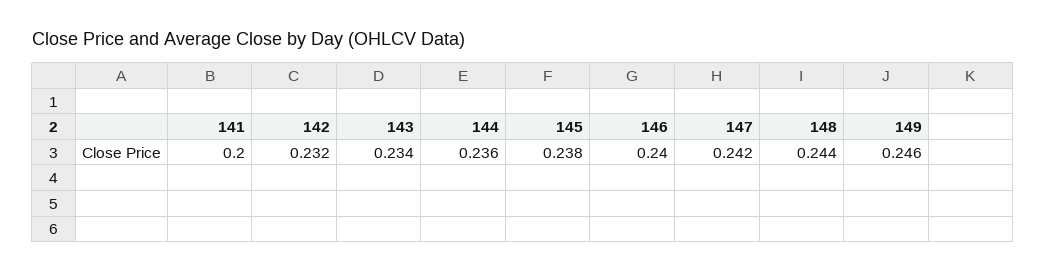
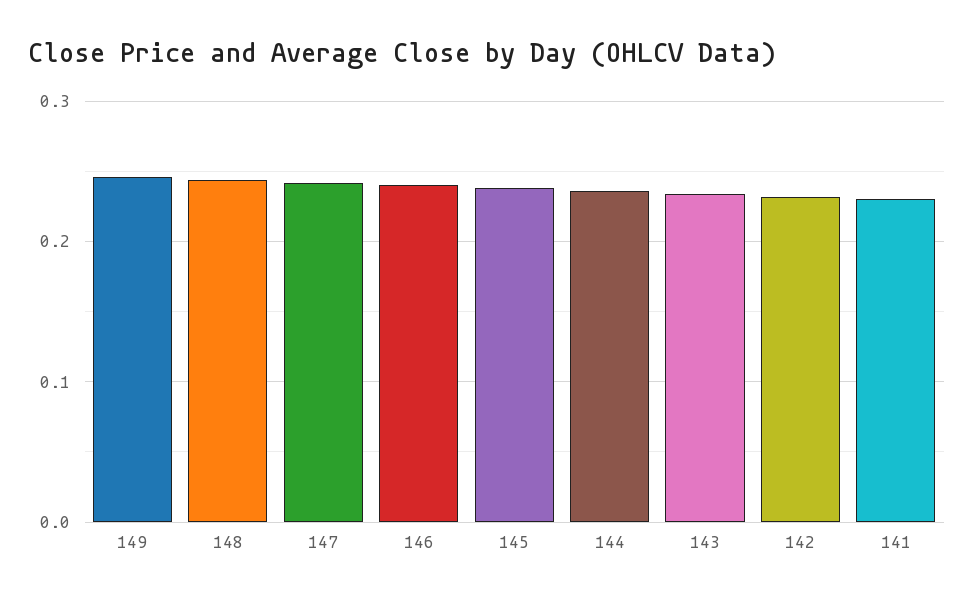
141: 0.2 -> 0.23

